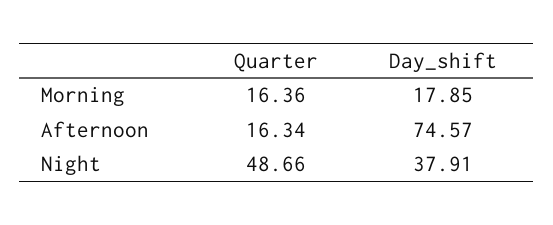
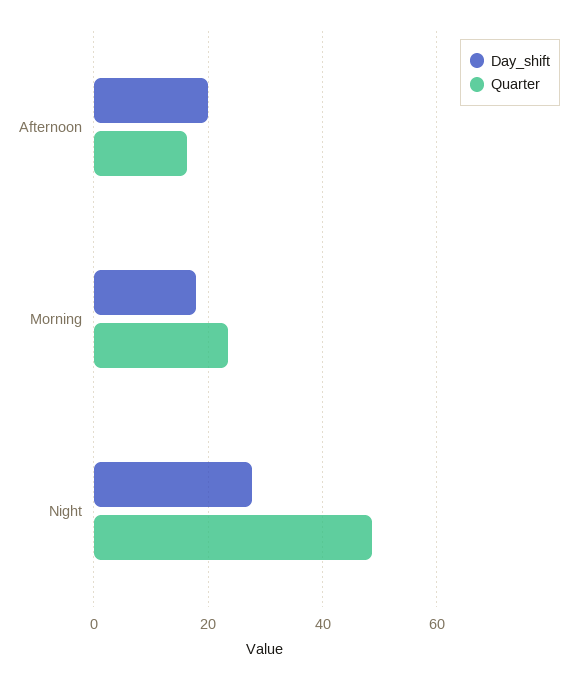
Quarter, Morning: 16.36 -> 24
Day_shift, Afternoon: 74.57 -> 20
Day_shift, Night: 37.91 -> 28

